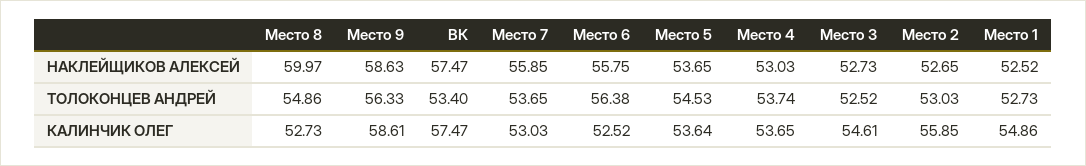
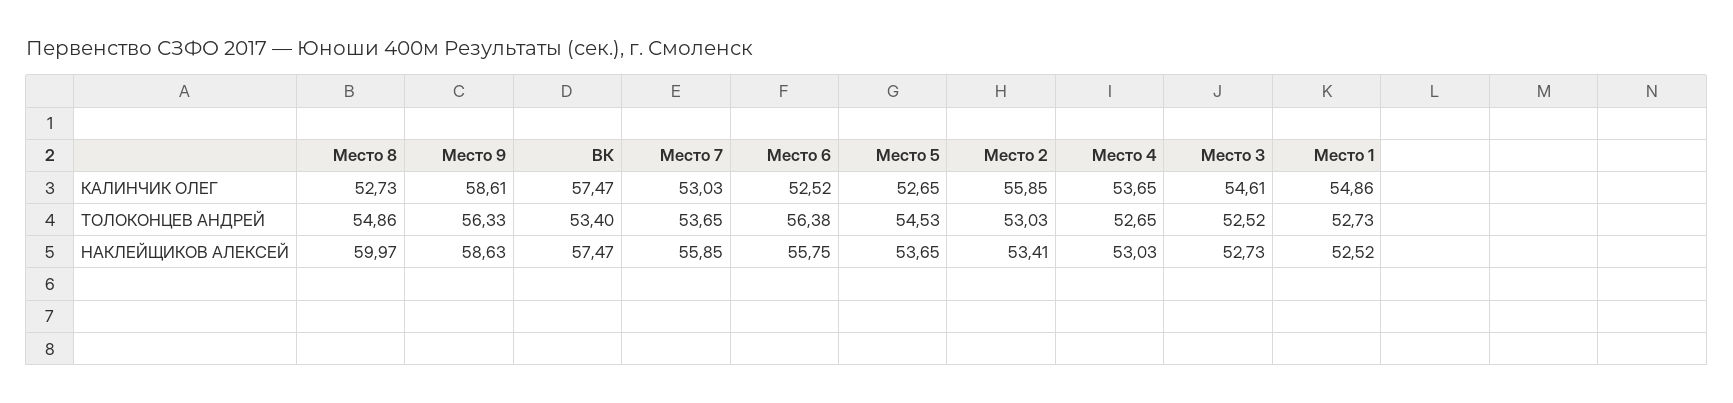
Место 2, НАКЛЕЙЩИКОВ АЛЕКСЕЙ: 52.65 -> 53.41
Место 4, ТОЛОКОНЦЕВ АНДРЕЙ: 53.74 -> 52.65
Место 5, КАЛИНЧИК ОЛЕГ: 53.64 -> 52.65

